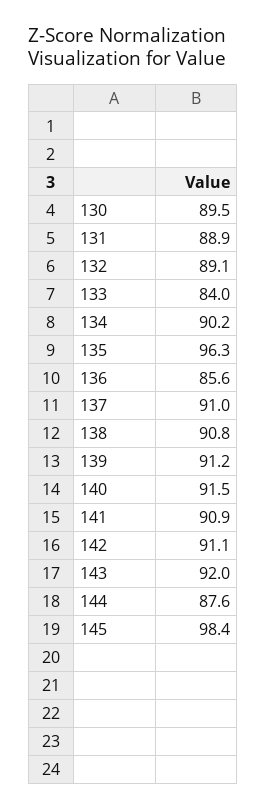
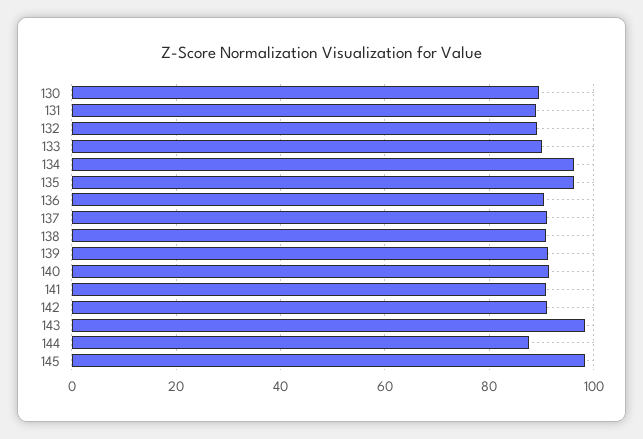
133: 84 -> 90
134: 90.2 -> 96
136: 85.6 -> 90
143: 92 -> 98

